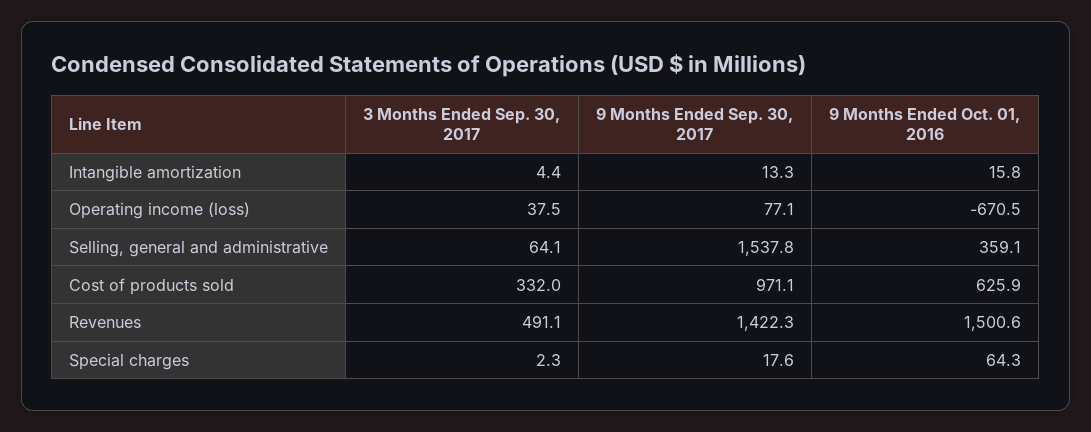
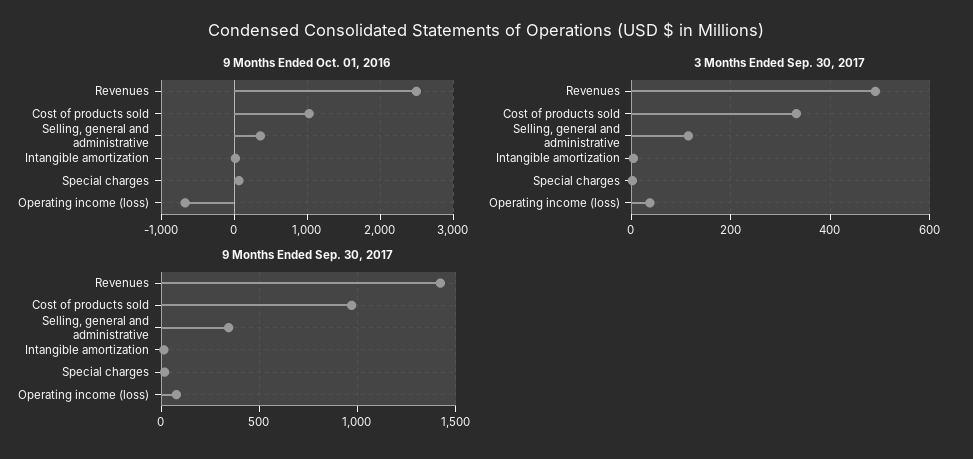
3 Months Ended Sep. 30, 2017, Selling, general and administrative: 64.1 -> 120
9 Months Ended Sep. 30, 2017, Selling, general and administrative: 1537.8 -> 350
9 Months Ended Oct. 01, 2016, Cost of products sold: 625.9 -> 1000
9 Months Ended Oct. 01, 2016, Revenues: 1500.6 -> 2500

